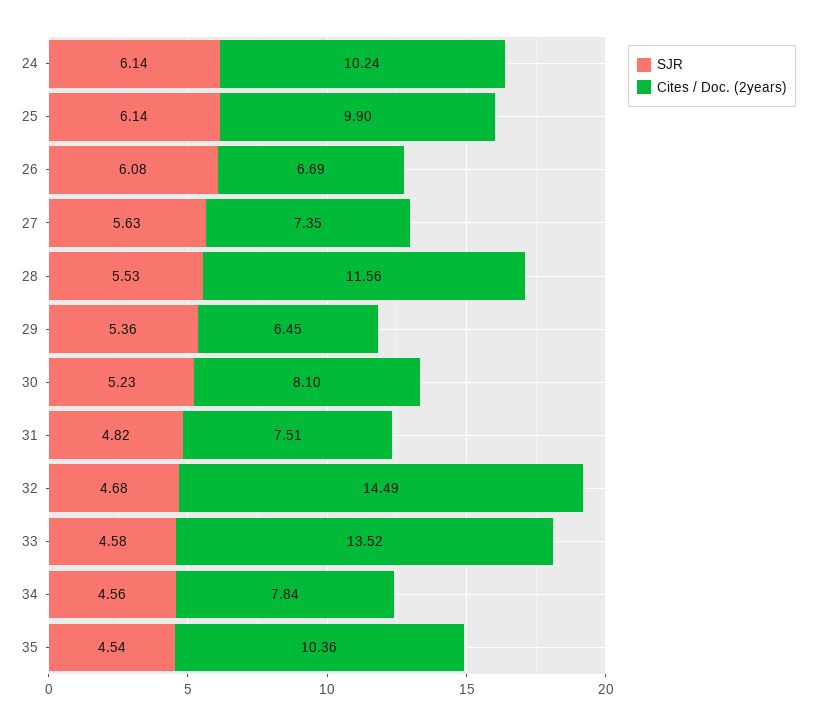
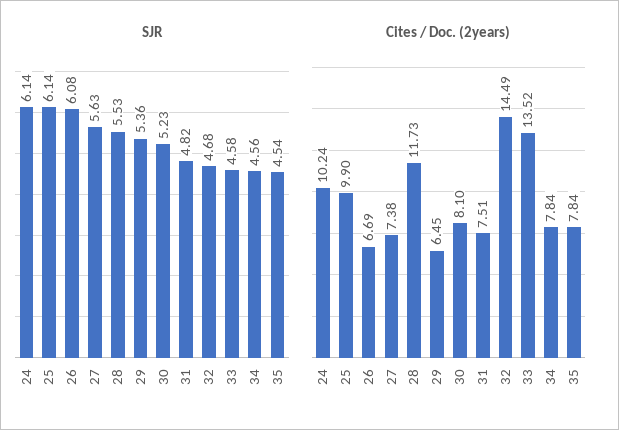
Cites / Doc. (2years), 27: 7.35 -> 7.38
Cites / Doc. (2years), 28: 11.56 -> 11.73
Cites / Doc. (2years), 35: 10.36 -> 7.84

